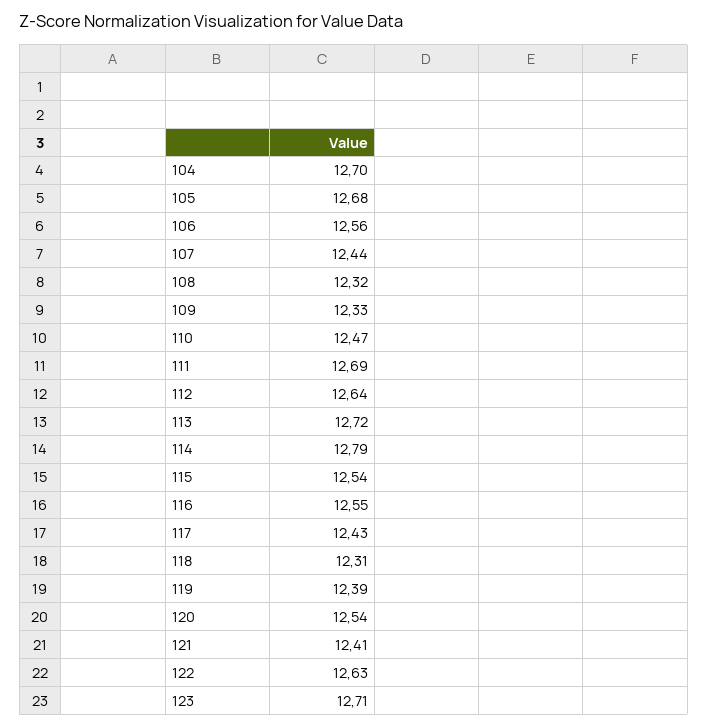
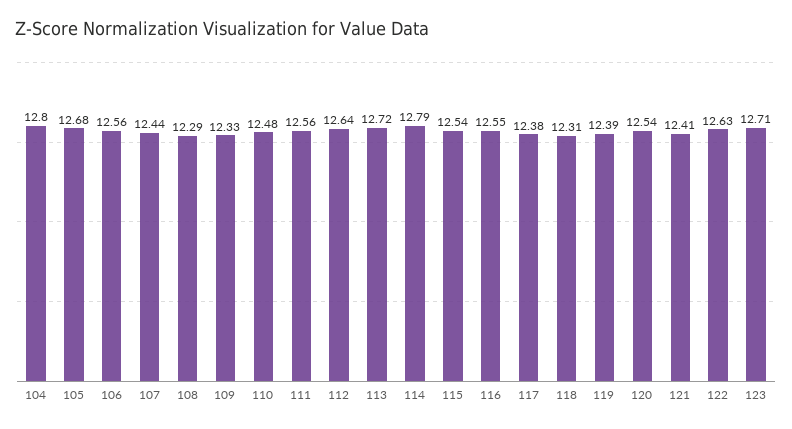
104: 12.7 -> 12.8
108: 12.32 -> 12.29
110: 12.47 -> 12.48
111: 12.69 -> 12.56
117: 12.43 -> 12.38

